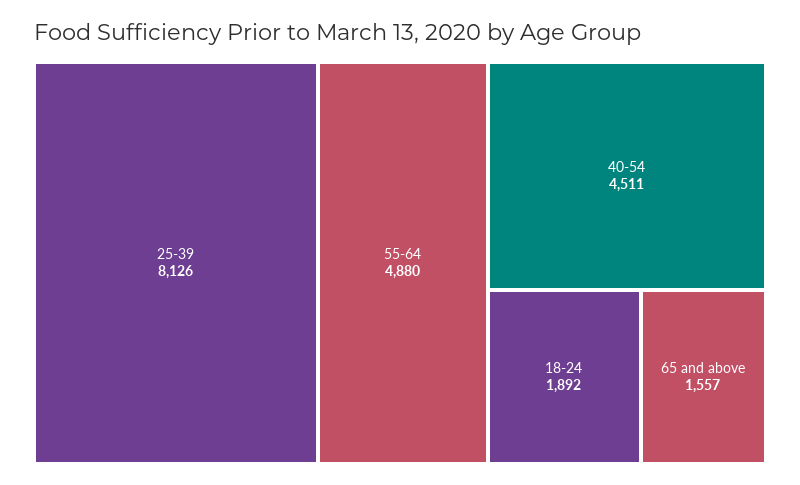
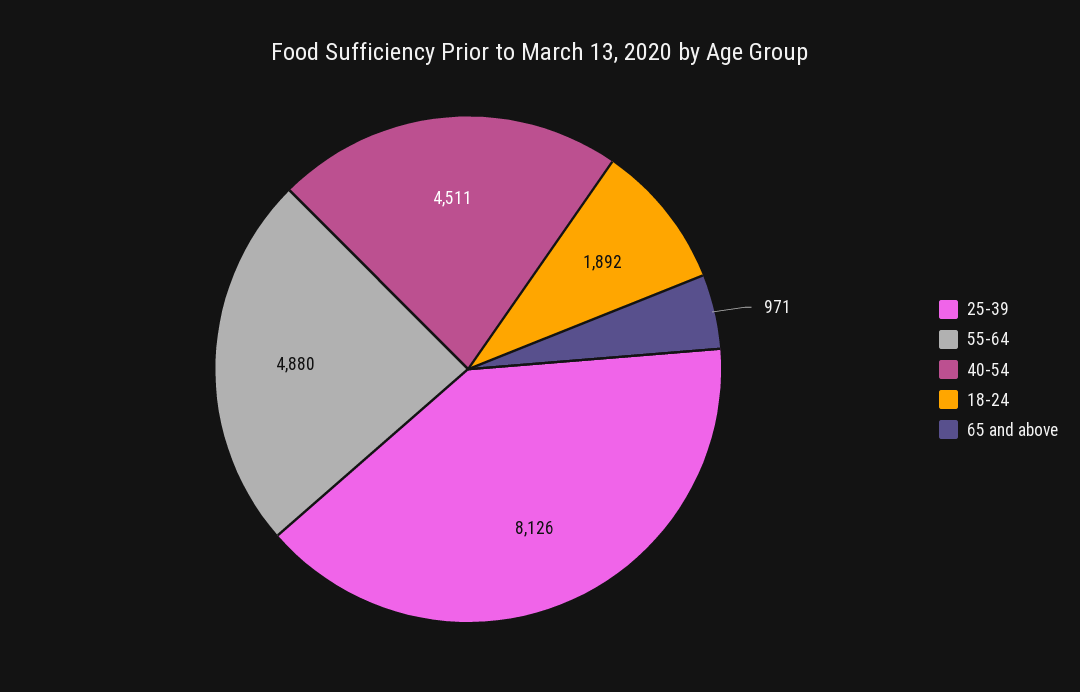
65 and above: 1557 -> 971

